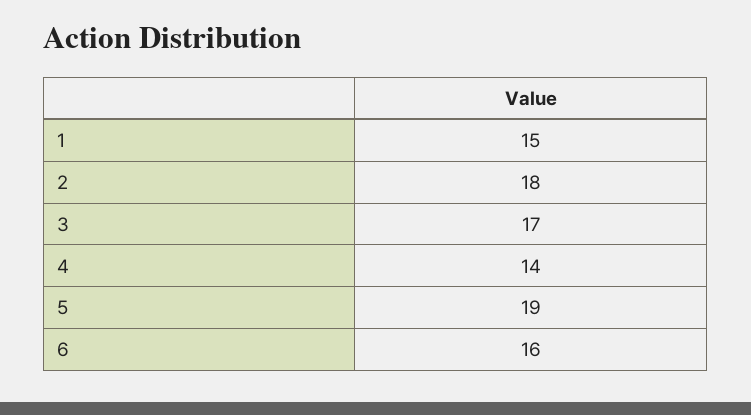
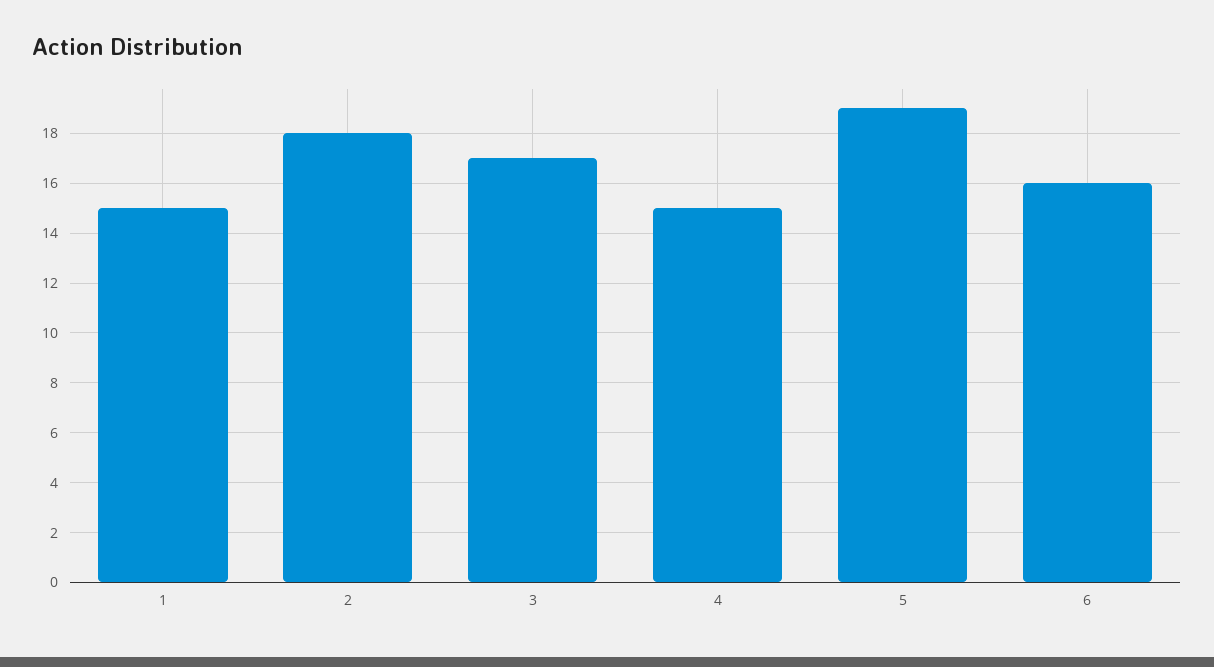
4: 14 -> 15

